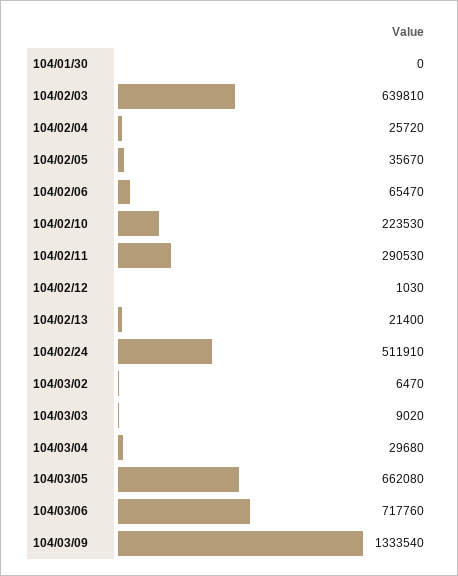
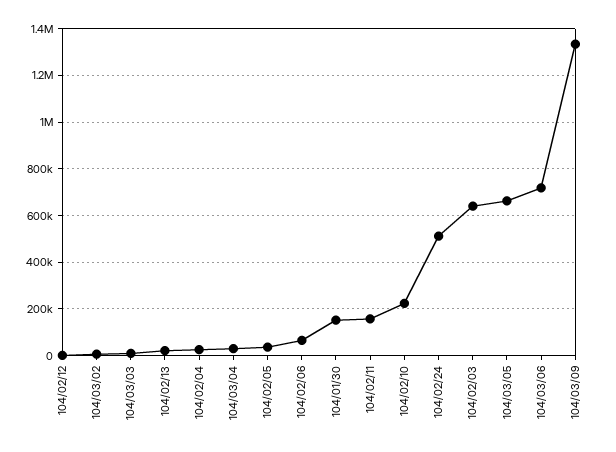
104/01/30: 0 -> 150000
104/02/11: 290530 -> 150000

